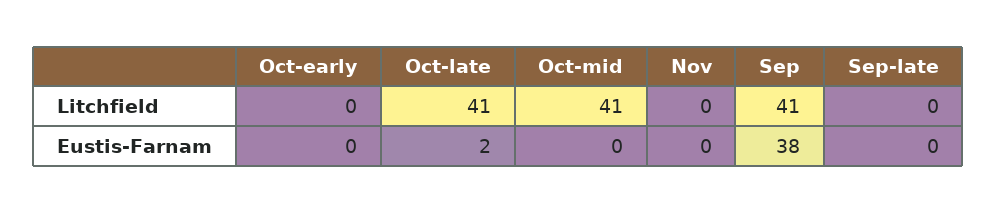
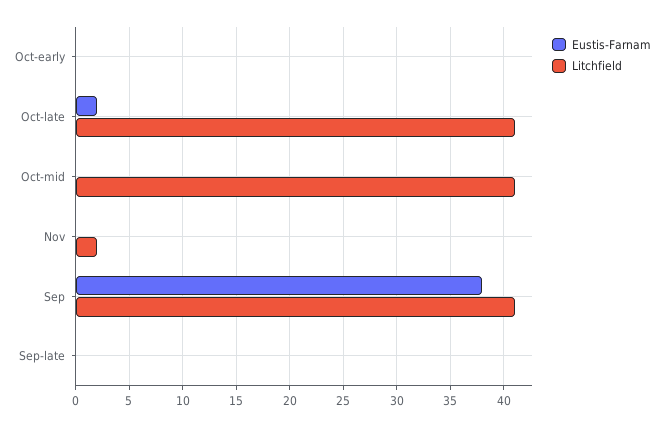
Litchfield, Nov: 0 -> 2

